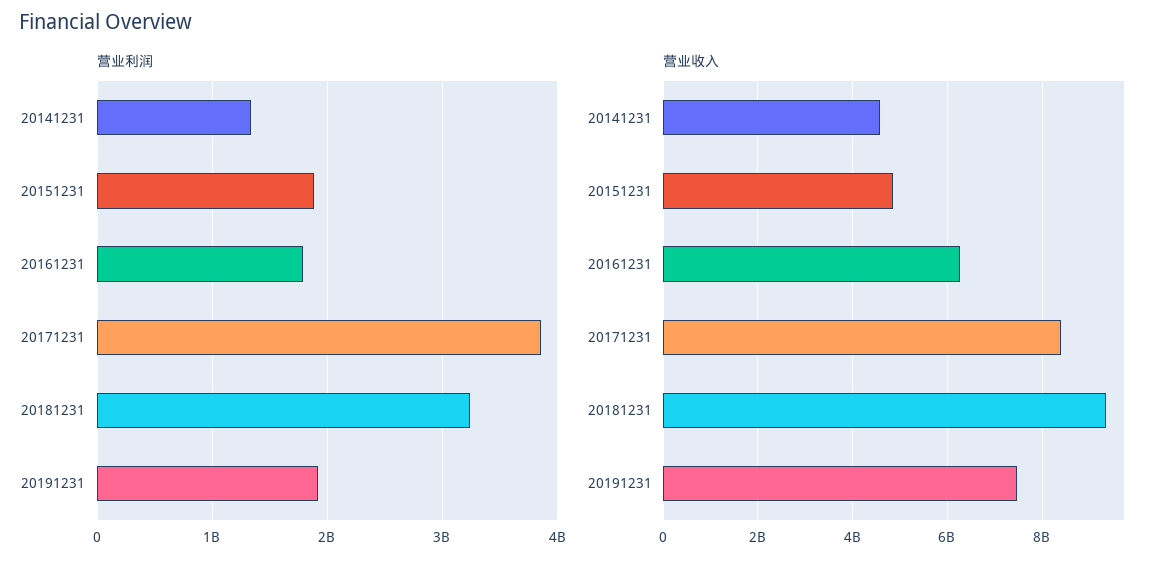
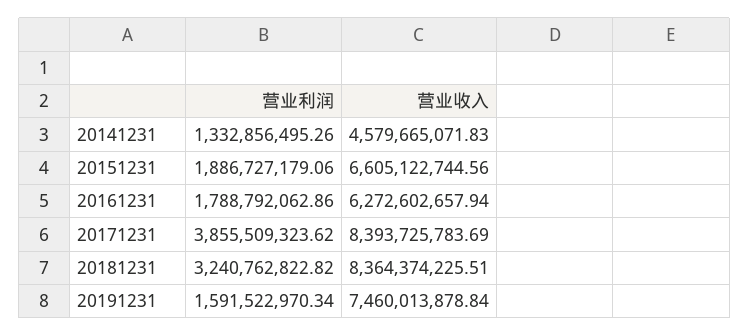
营业利润, 20191231: 1900000000 -> 1591522970.34
营业收入, 20151231: 4800000000 -> 6605122744.56
营业收入, 20181231: 9400000000 -> 8364374225.51

